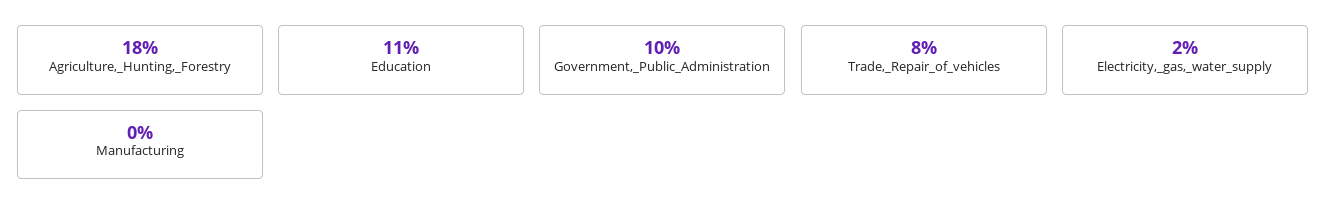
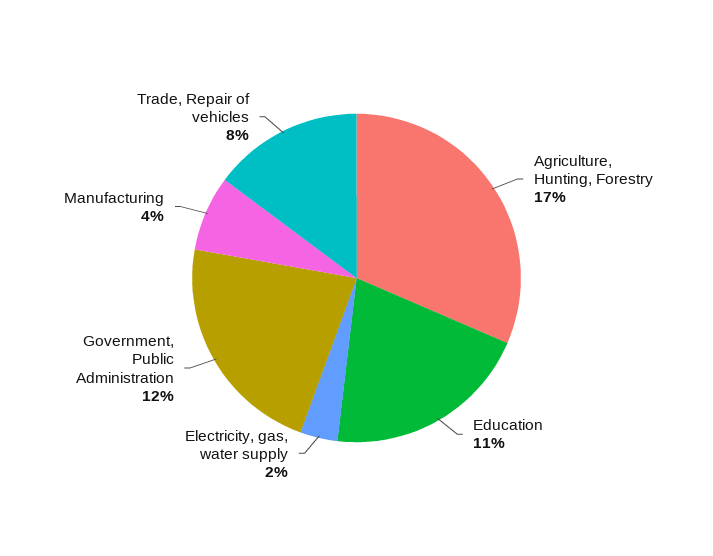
Agriculture,_Hunting,_Forestry: 18 -> 17
Government,_Public_Administration: 10 -> 12
Manufacturing: 0 -> 4

